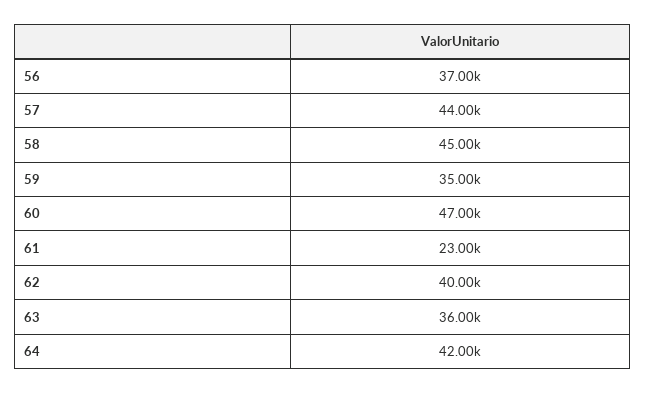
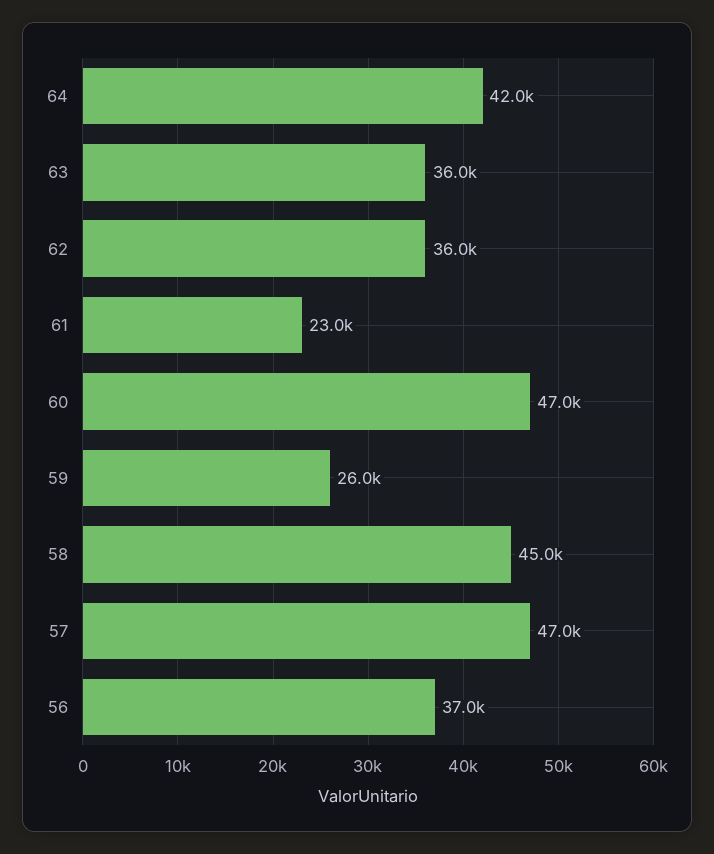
57: 44000 -> 47000
59: 35000 -> 26000
62: 40000 -> 36000

